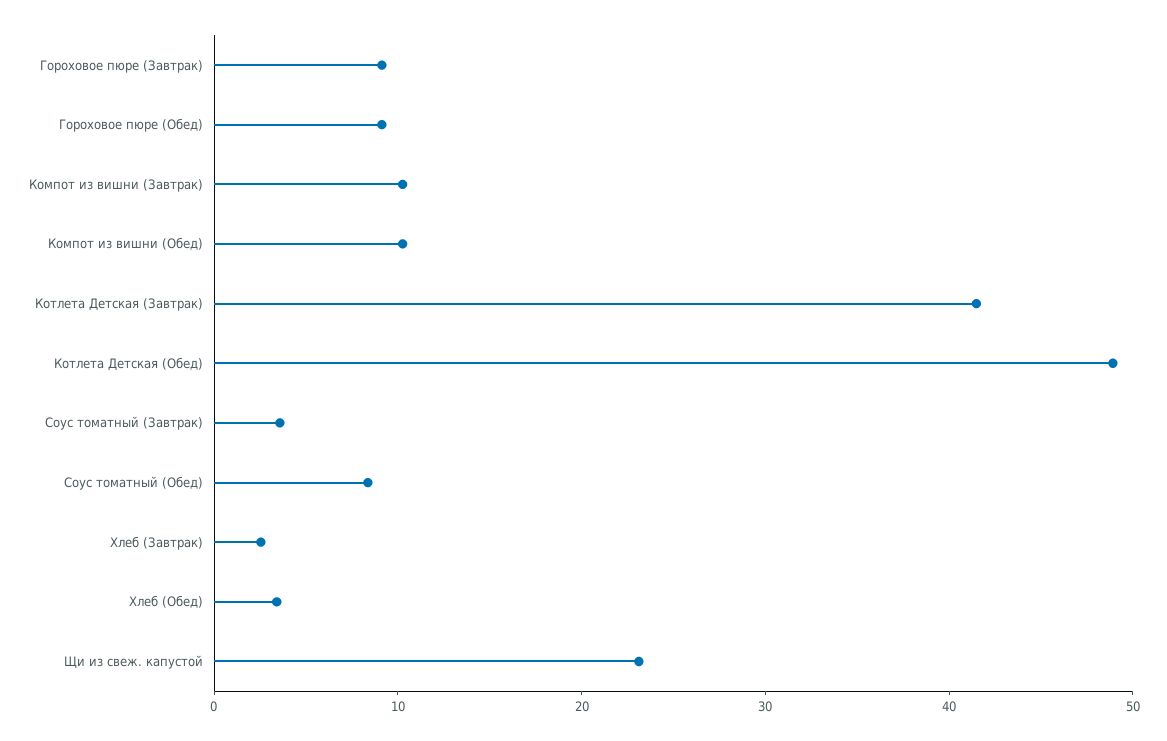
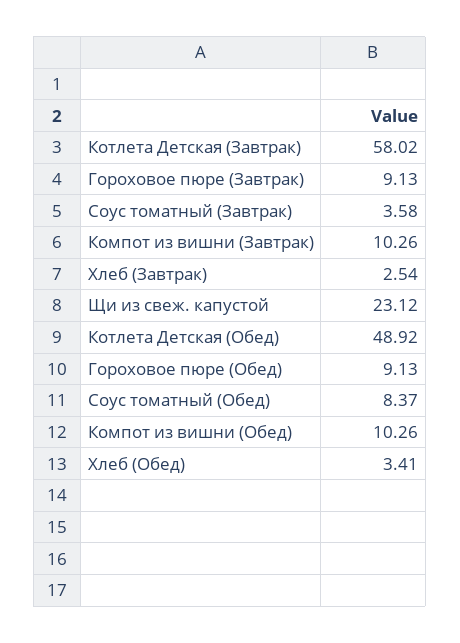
Котлета Детская (Завтрак): 42 -> 58.02

